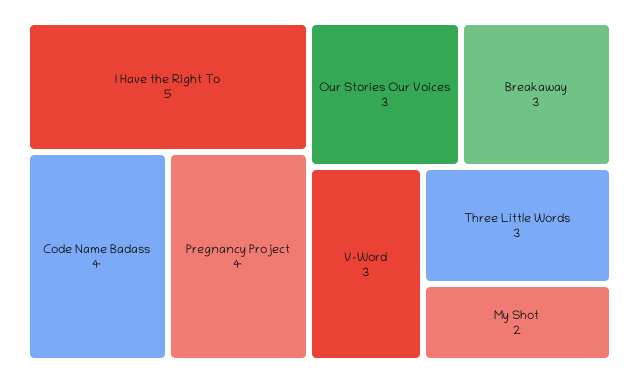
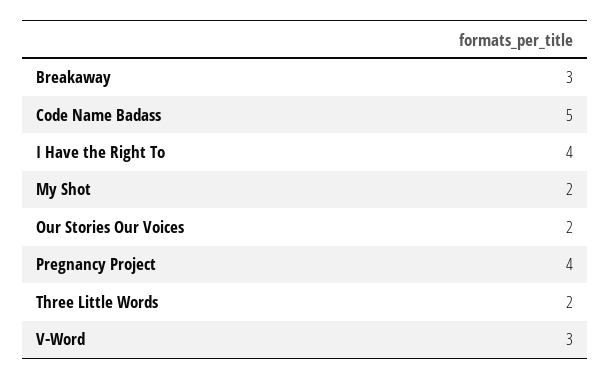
I Have the Right To: 5 -> 4
Code Name Badass: 4 -> 5
Our Stories Our Voices: 3 -> 2
Three Little Words: 3 -> 2

